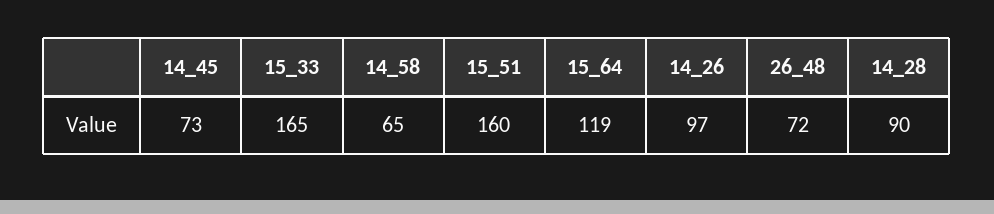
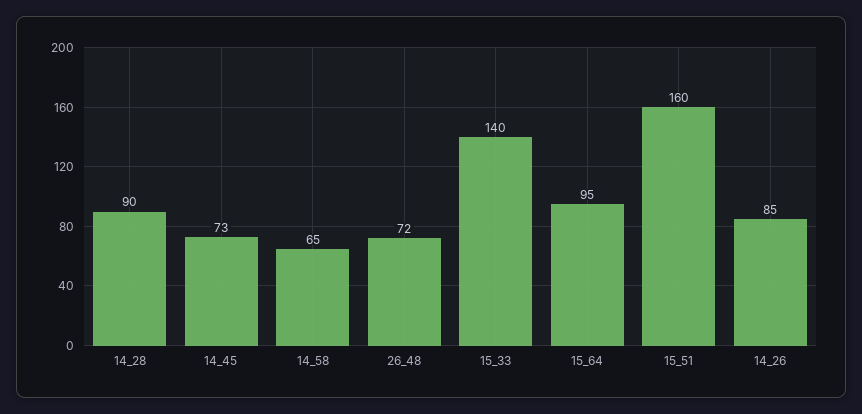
15_33: 165 -> 140
15_64: 119 -> 95
14_26: 97 -> 85

